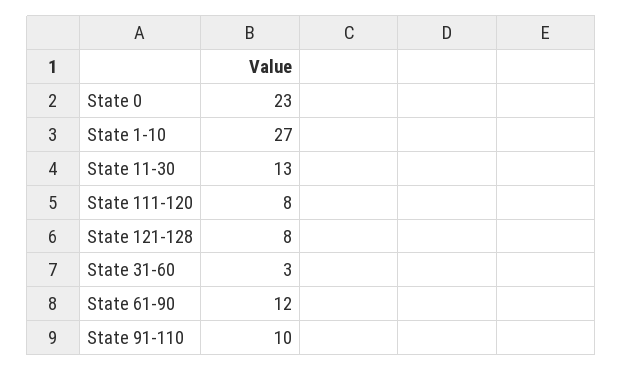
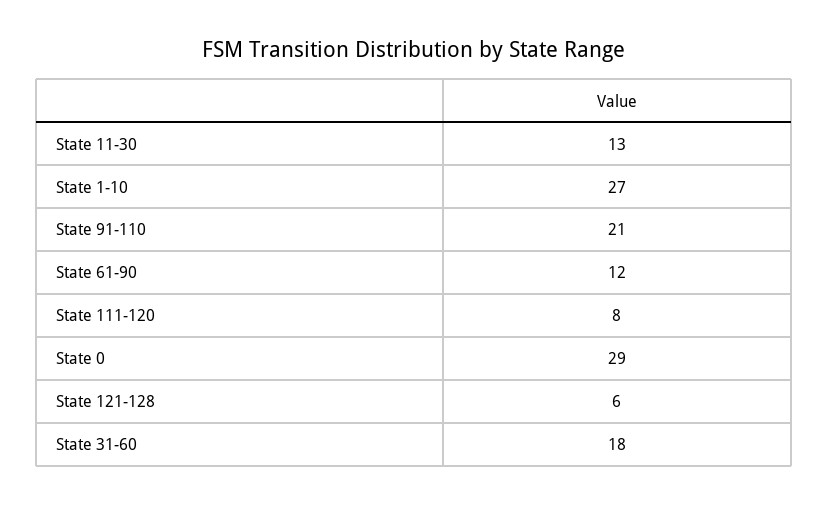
State 0: 23 -> 29
State 121-128: 8 -> 6
State 31-60: 3 -> 18
State 91-110: 10 -> 21

